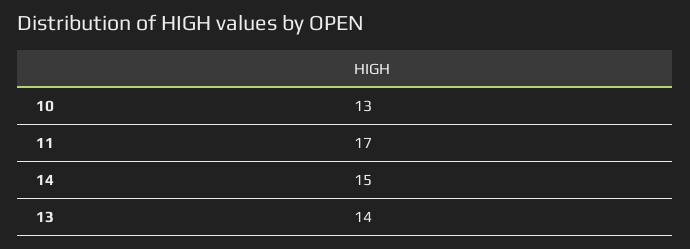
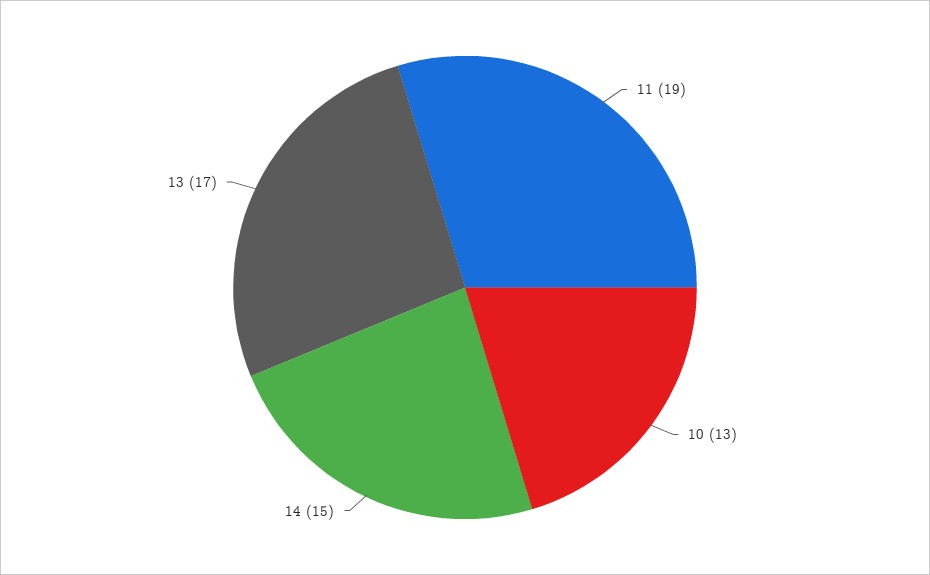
11: 17 -> 19
13: 14 -> 17

